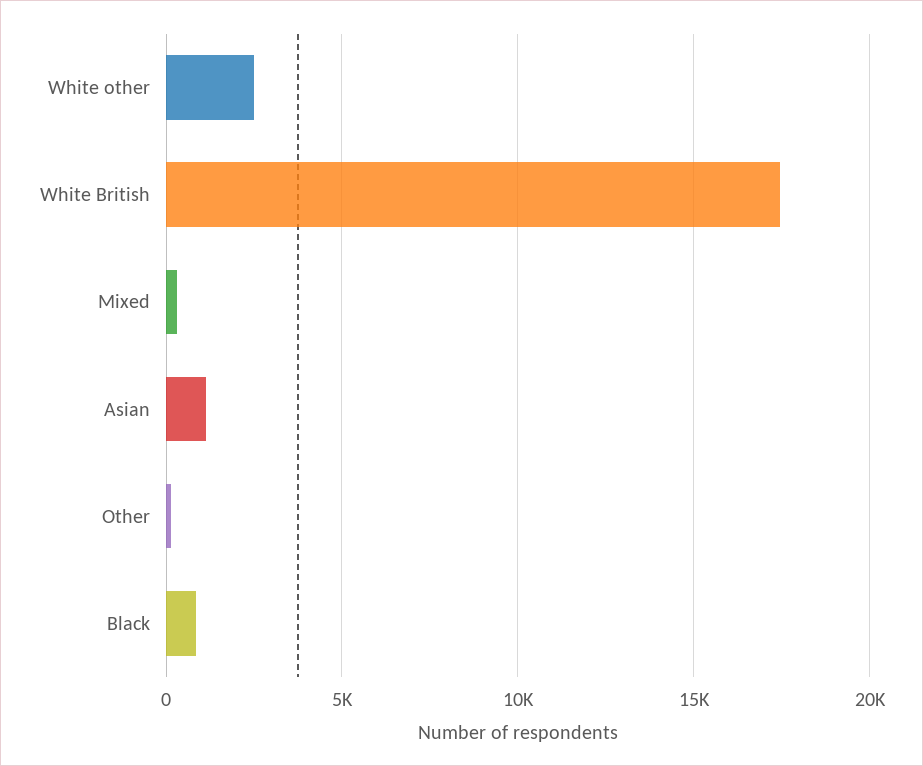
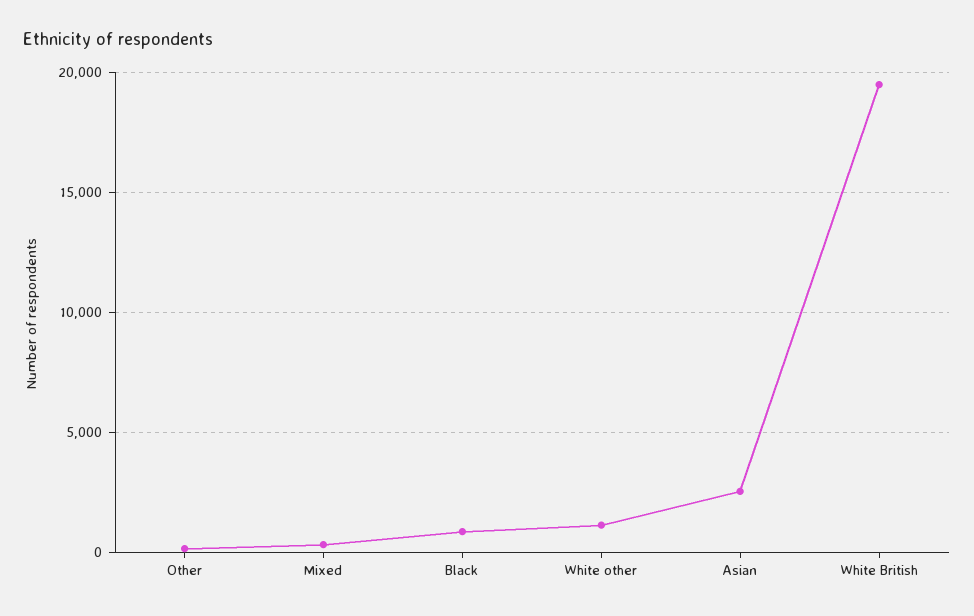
White other: 2500 -> 1000
White British: 17500 -> 19500
Asian: 1000 -> 2500

